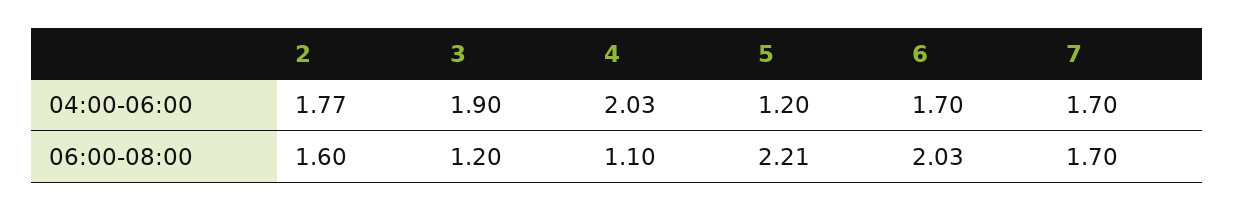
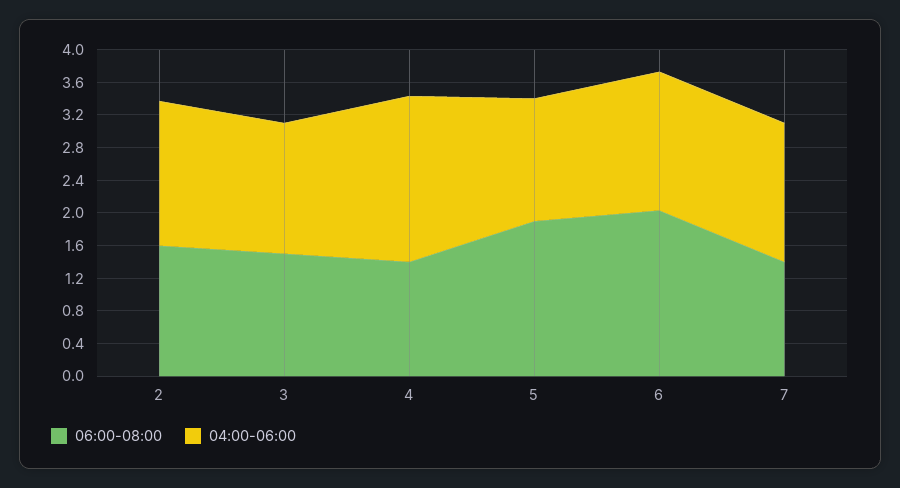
04:00-06:00, 3: 1.9 -> 1.6
04:00-06:00, 5: 1.2 -> 1.5
06:00-08:00, 3: 1.2 -> 1.5
06:00-08:00, 4: 1.1 -> 1.4
06:00-08:00, 5: 2.21 -> 1.9
06:00-08:00, 7: 1.7 -> 1.4

